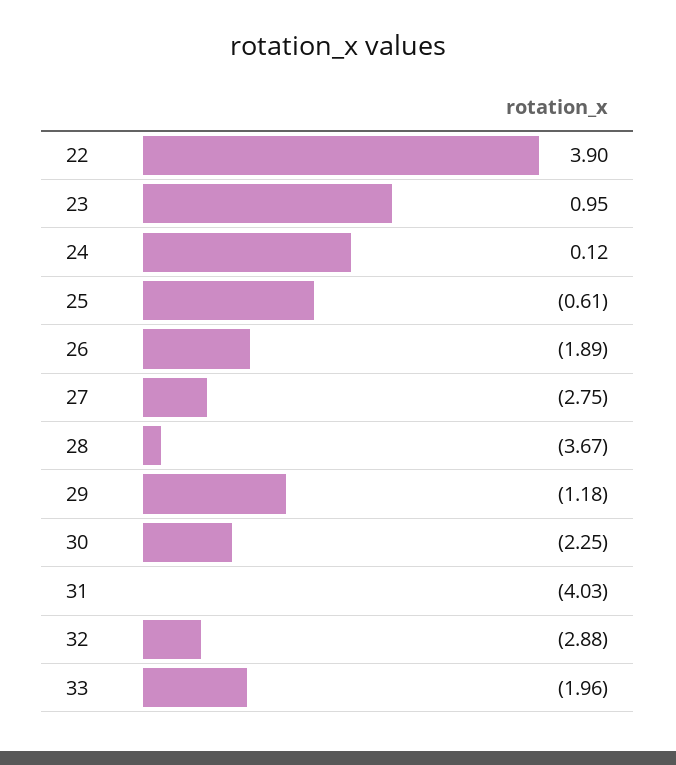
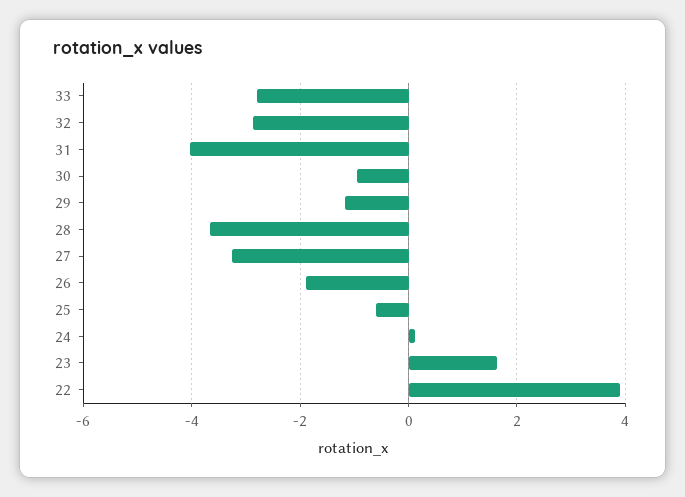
23: 0.95 -> 1.6
27: -2.75 -> -3.2
30: -2.25 -> -1
33: -1.96 -> -2.8

